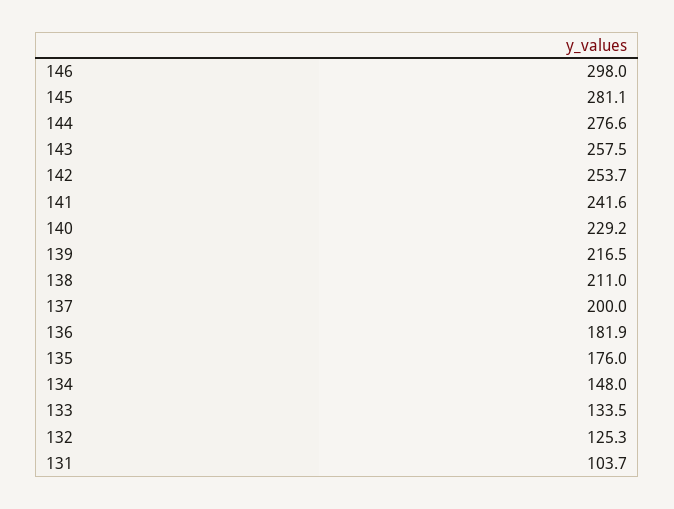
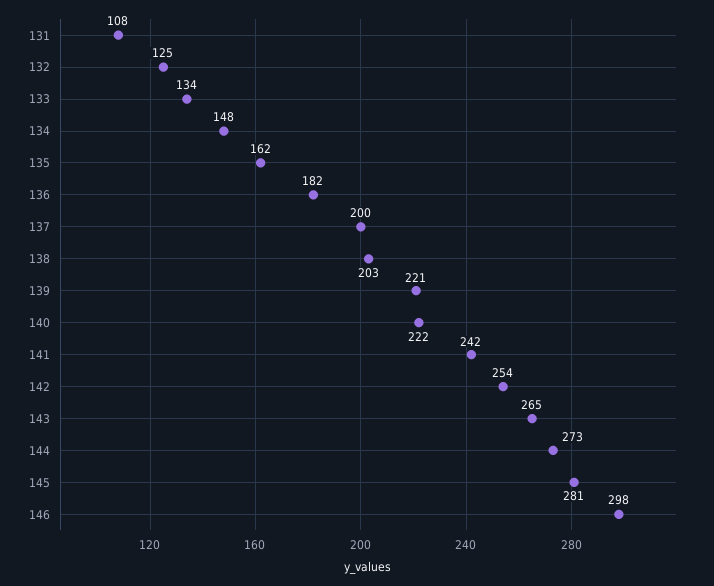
144: 276.6 -> 273
143: 257.5 -> 265
140: 229.2 -> 222
139: 216.5 -> 221
138: 211 -> 203
135: 176 -> 162
131: 103.7 -> 108

